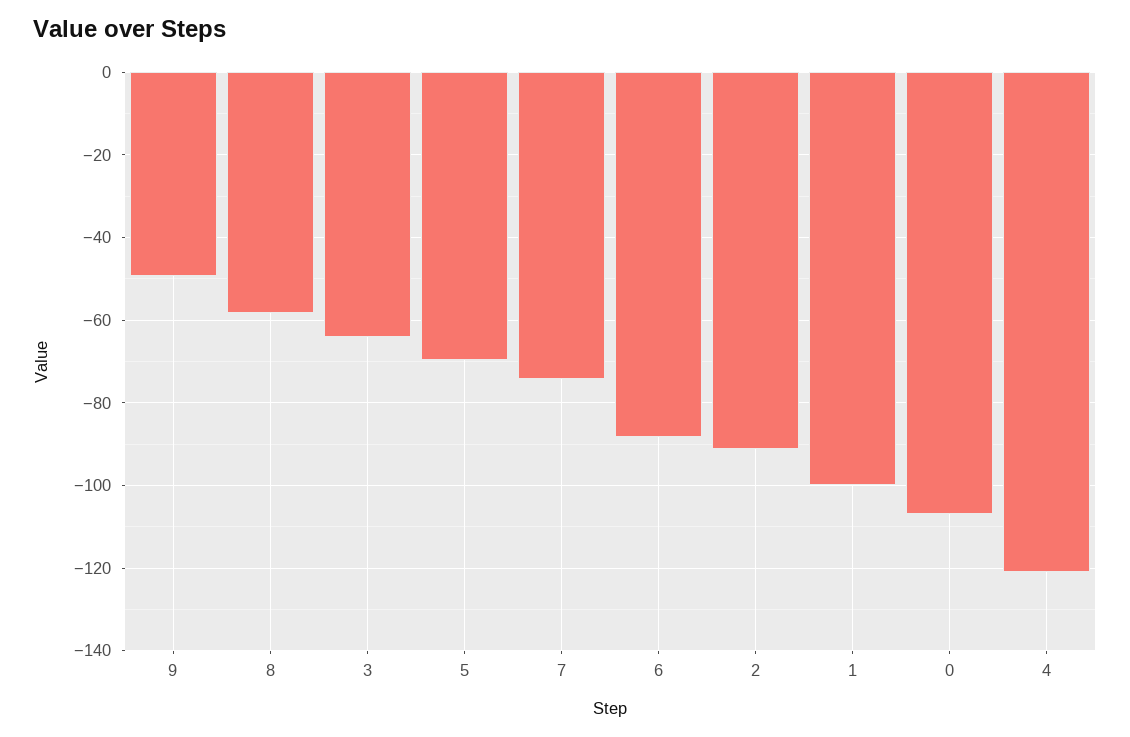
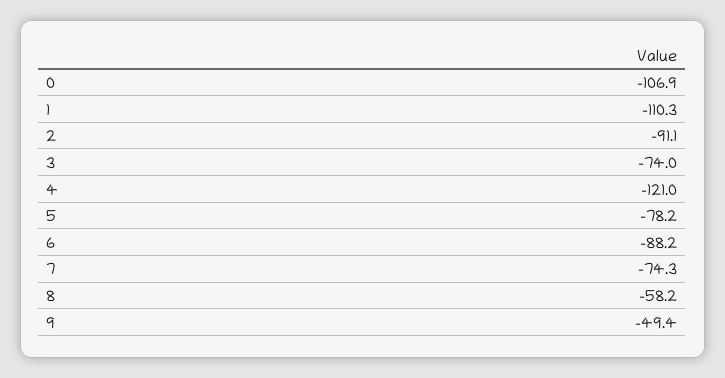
3: -64 -> -74
5: -70 -> -78.2
1: -100 -> -110.3

